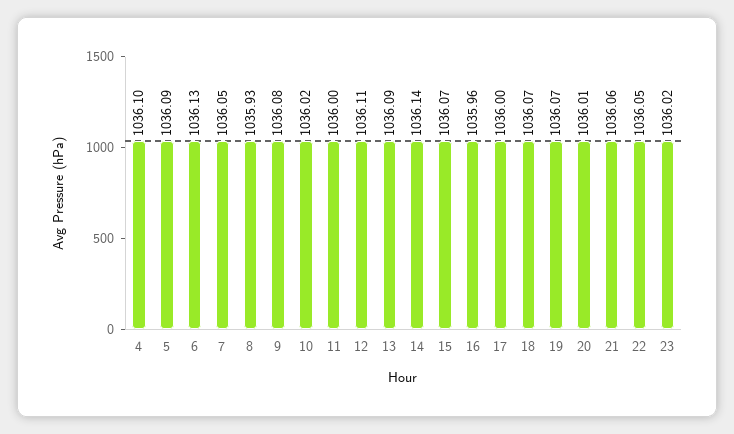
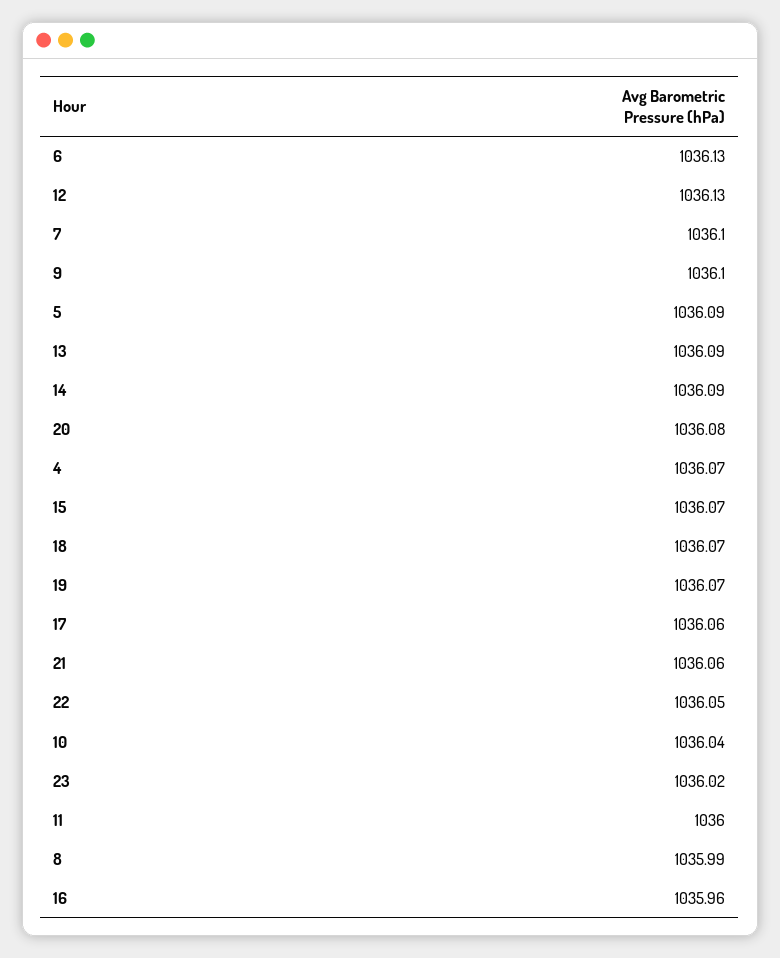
4: 1036.1 -> 1036.07
7: 1036.05 -> 1036.1
8: 1035.93 -> 1035.99
9: 1036.08 -> 1036.1
10: 1036.02 -> 1036.04
12: 1036.11 -> 1036.13
14: 1036.14 -> 1036.09
17: 1036 -> 1036.06
20: 1036.01 -> 1036.08

